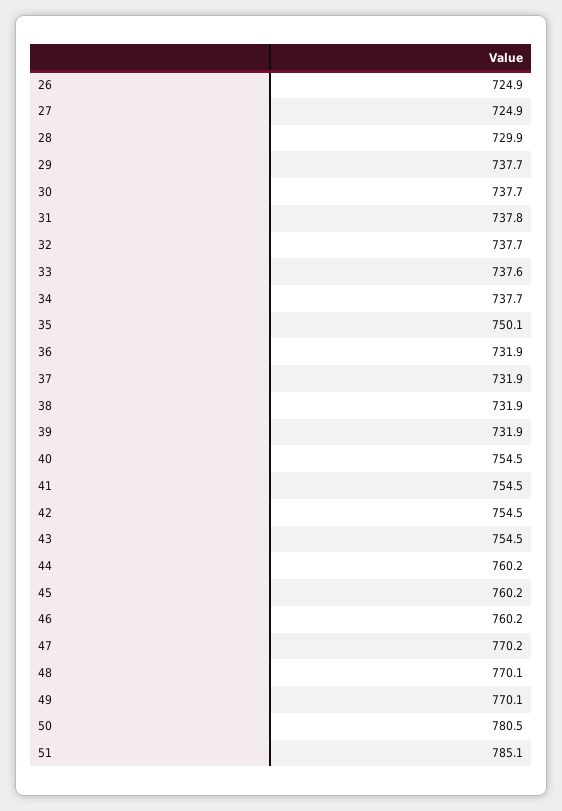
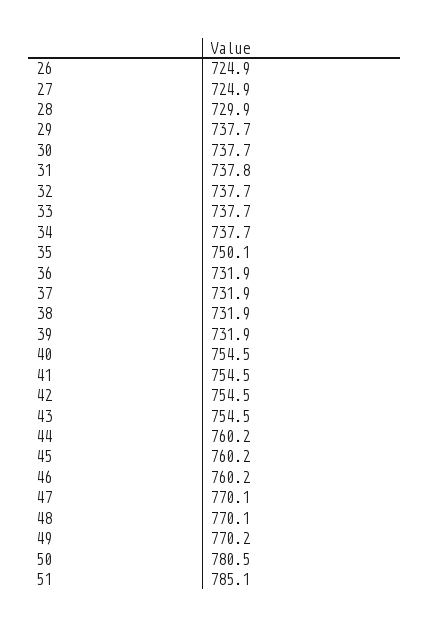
33: 737.6 -> 737.7
47: 770.2 -> 770.1
49: 770.1 -> 770.2

